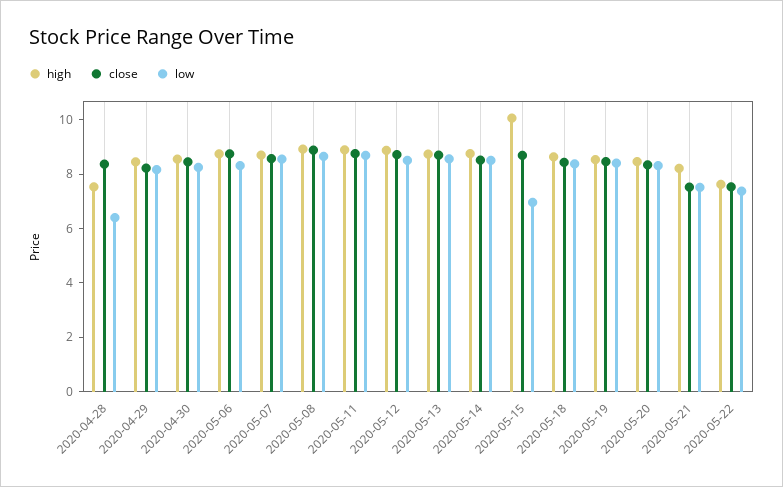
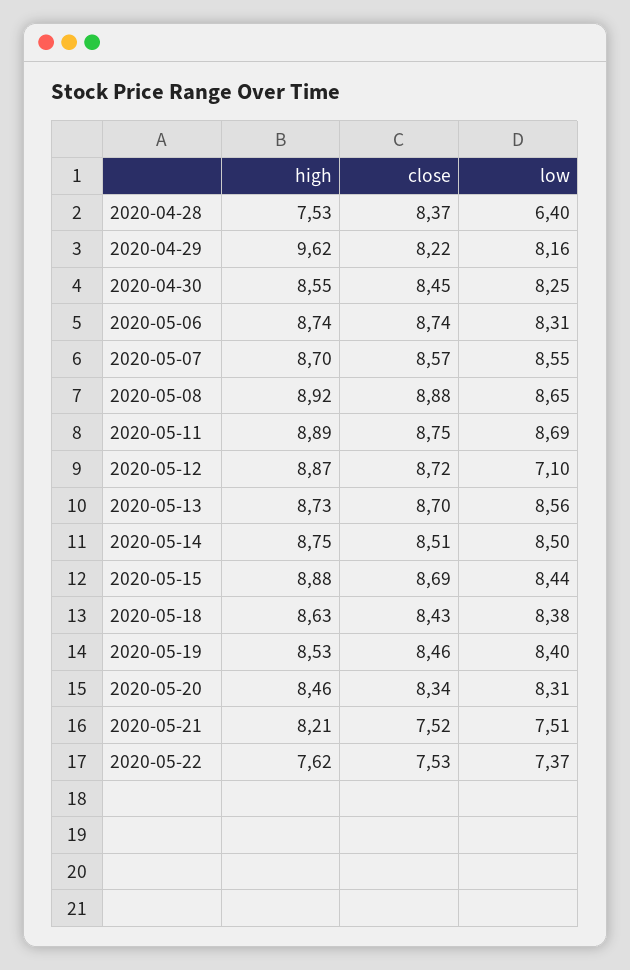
high, 2020-04-29: 8.5 -> 9.62
low, 2020-05-12: 8.5 -> 7.1
high, 2020-05-15: 10 -> 8.88
low, 2020-05-15: 7 -> 8.44

